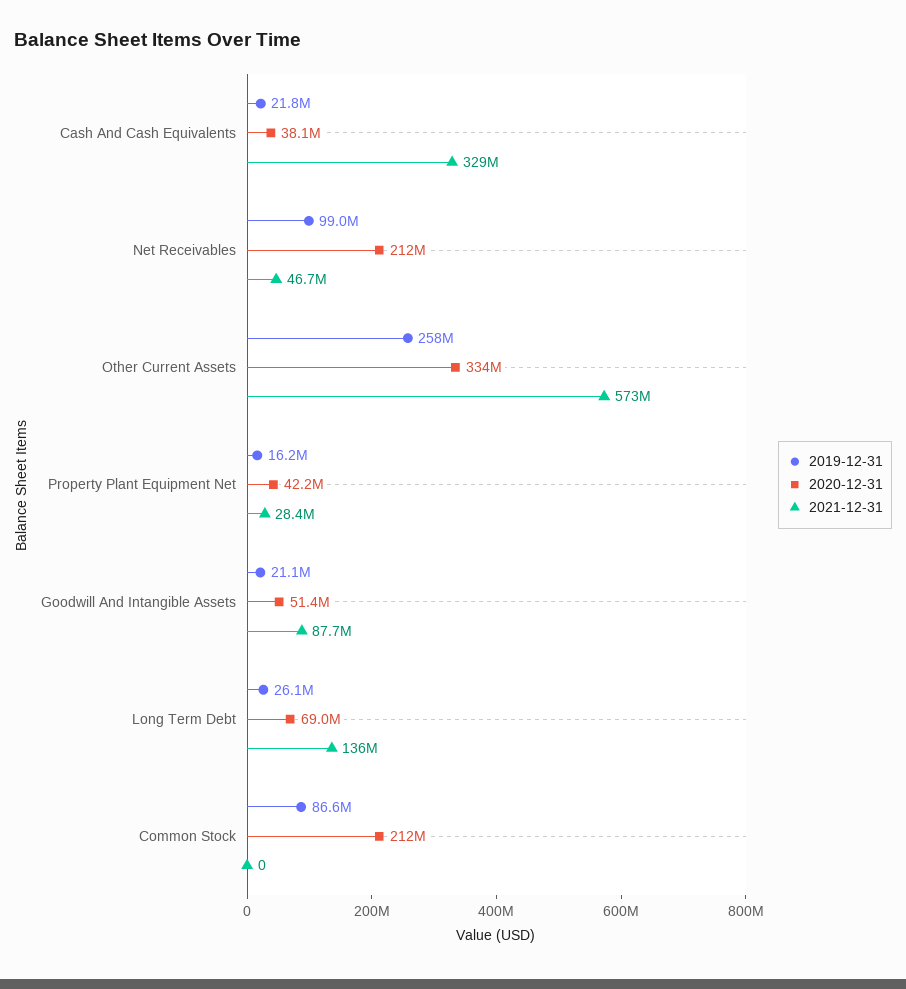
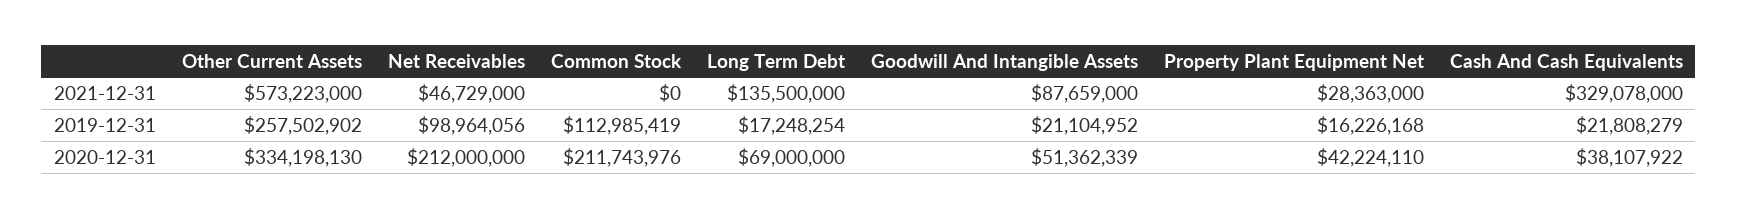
2019-12-31, Long Term Debt: 26100000 -> 17248254
2019-12-31, Common Stock: 86600000 -> 112985419

